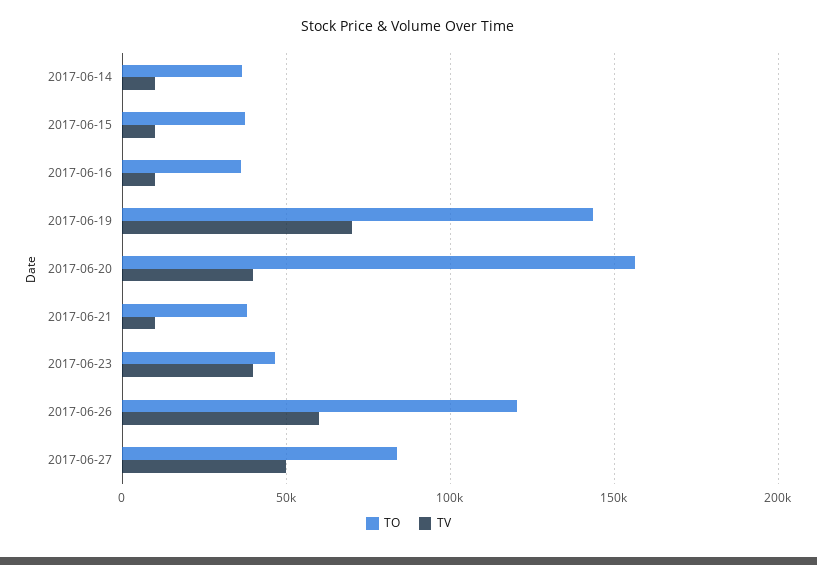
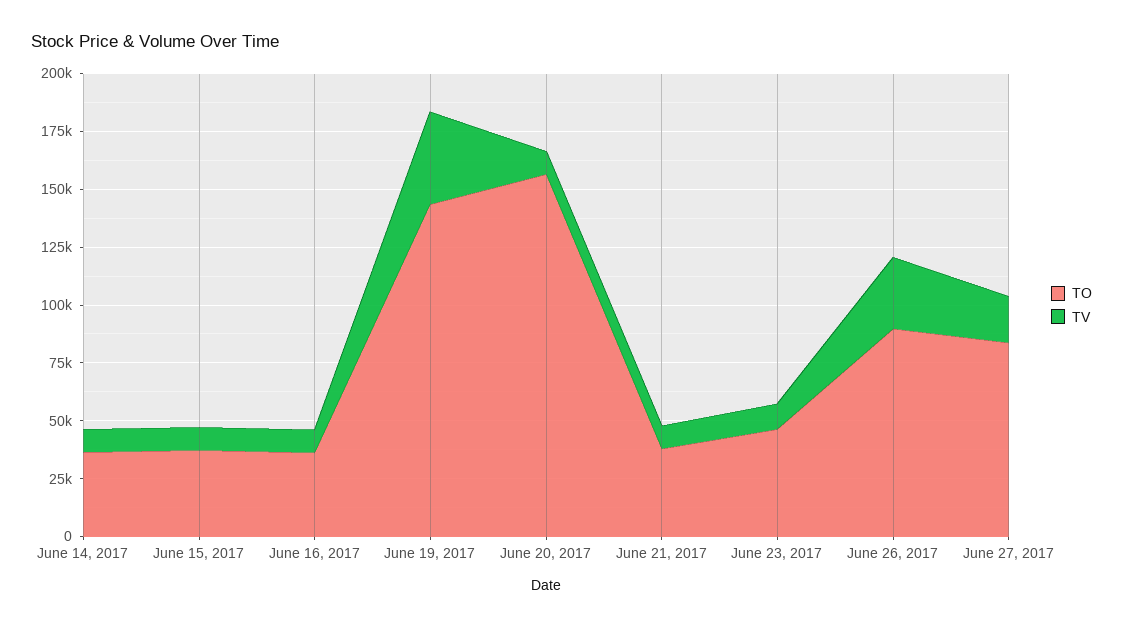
TV, 2017-06-19: 70000 -> 40000
TV, 2017-06-20: 40000 -> 10000
TV, 2017-06-23: 40000 -> 10000
TO, 2017-06-26: 120000 -> 90000
TV, 2017-06-26: 60000 -> 30000
TV, 2017-06-27: 50000 -> 20000

